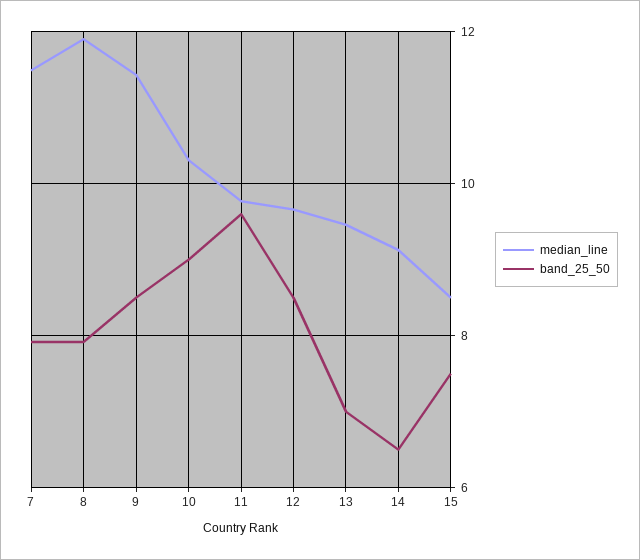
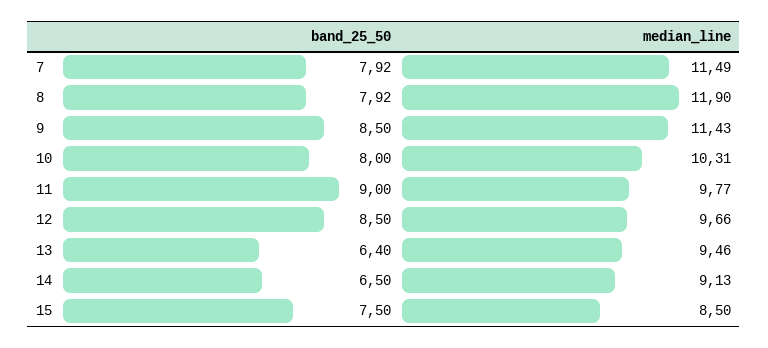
band_25_50, 10: 9 -> 8
band_25_50, 11: 9.6 -> 9
band_25_50, 13: 7 -> 6.4

